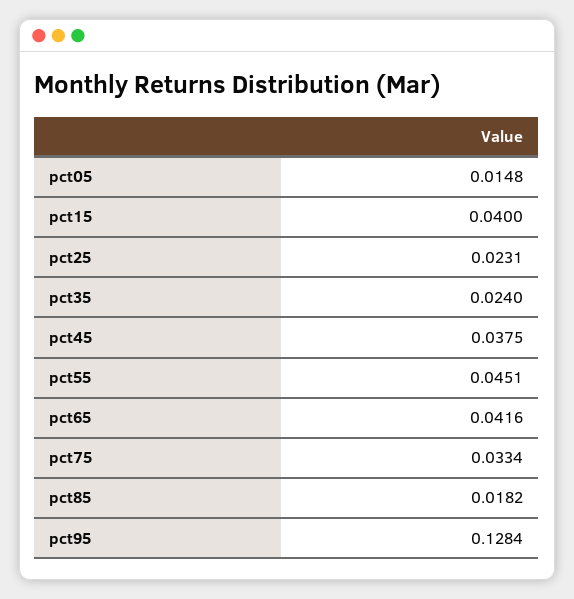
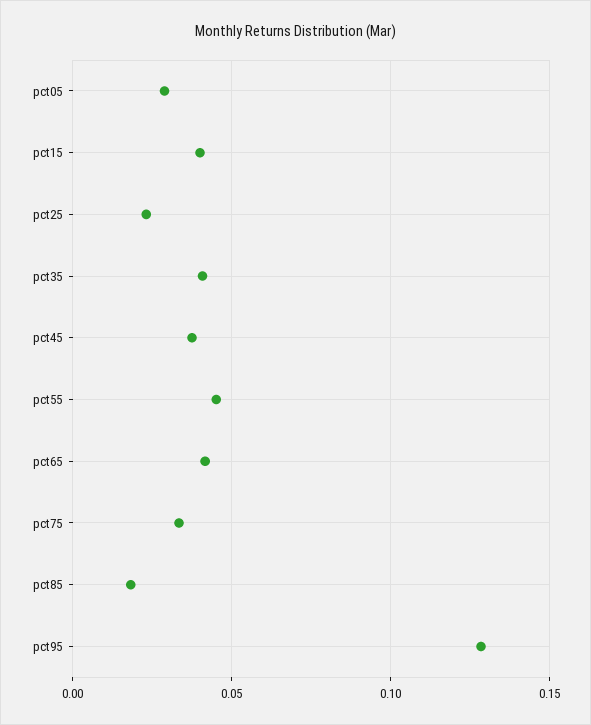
pct05: 0.0148 -> 0.03
pct35: 0.024 -> 0.04

